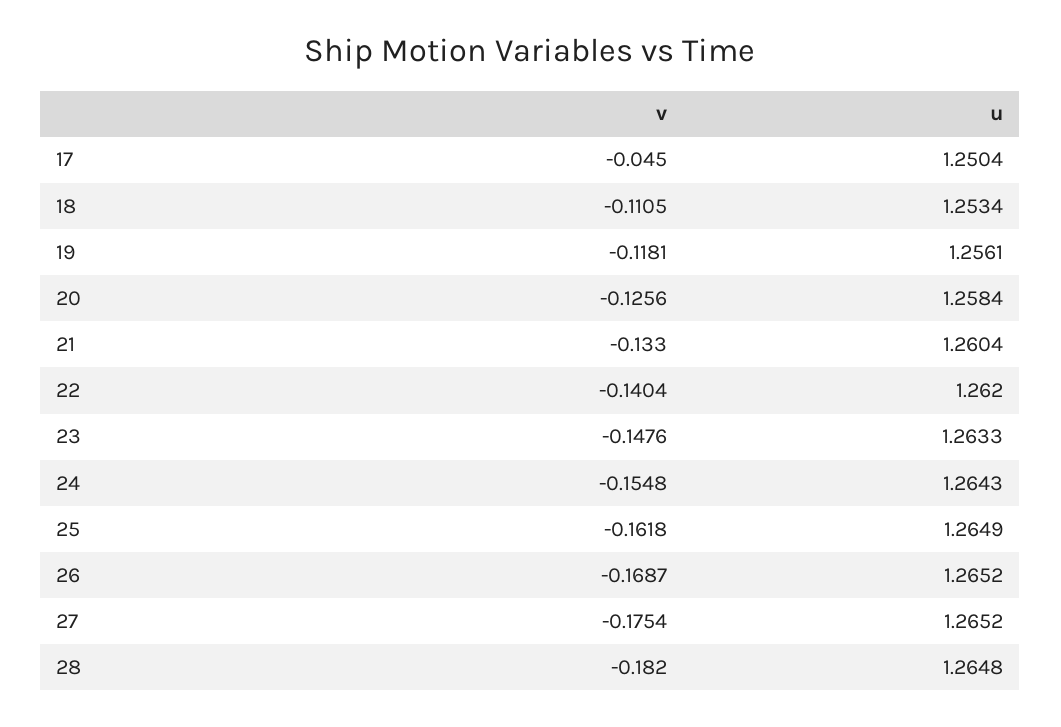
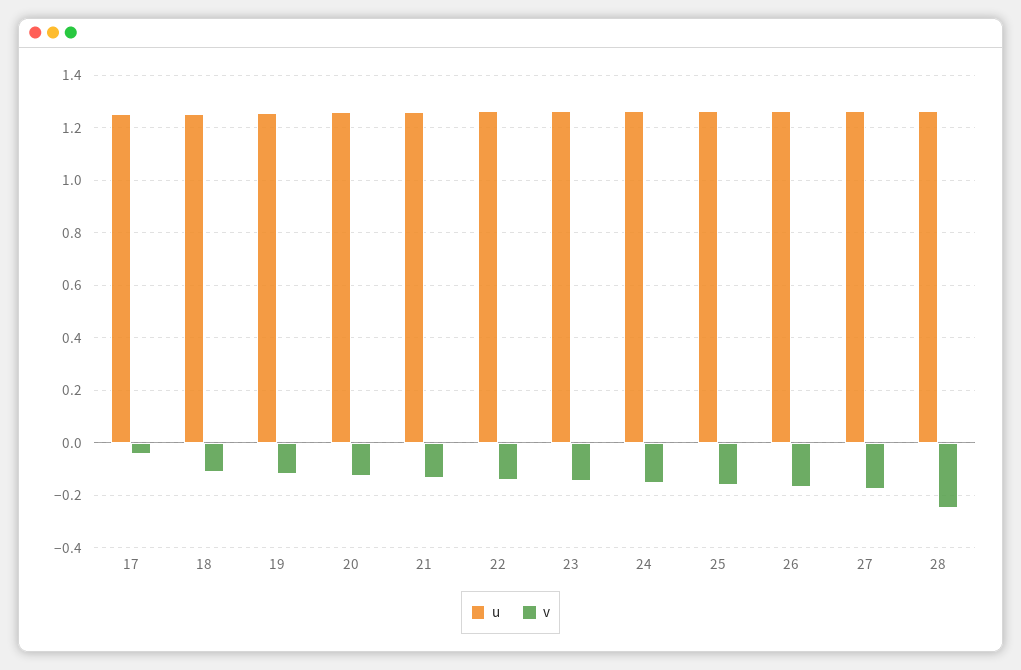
v, 28: -0.182 -> -0.25

